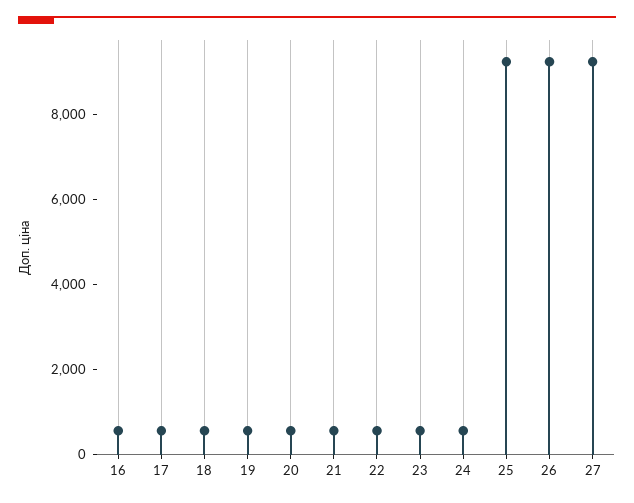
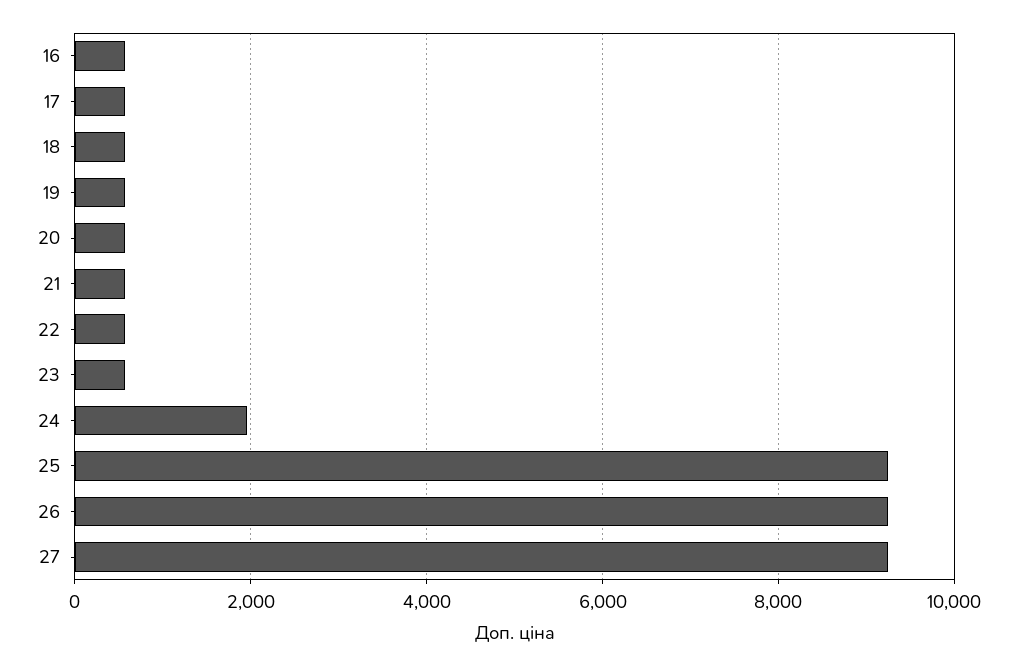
24: 500 -> 2000

